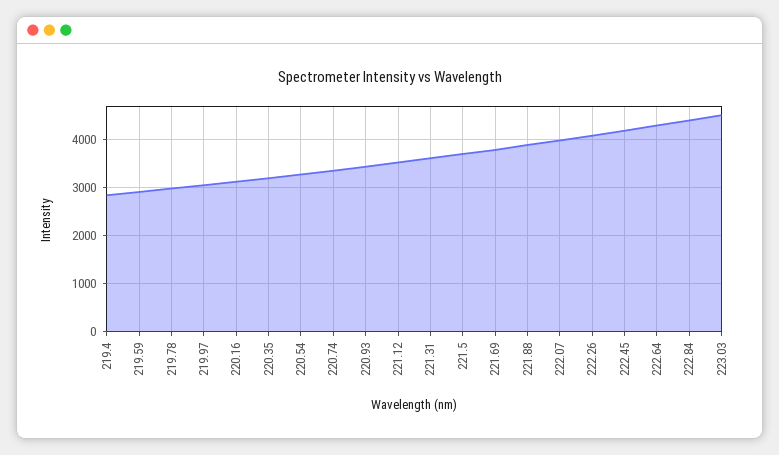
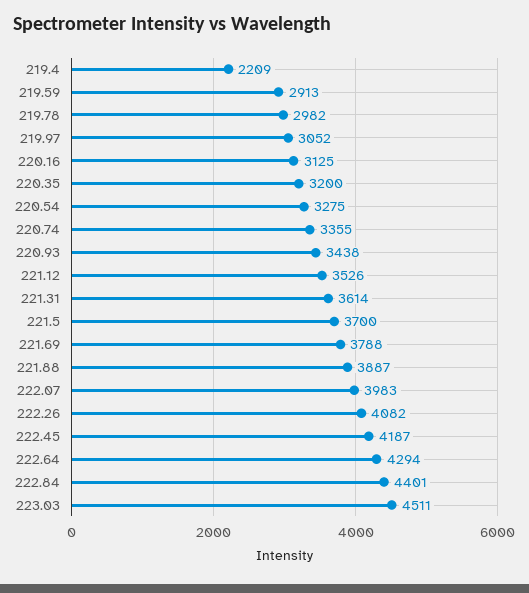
219.4: 2800 -> 2209

